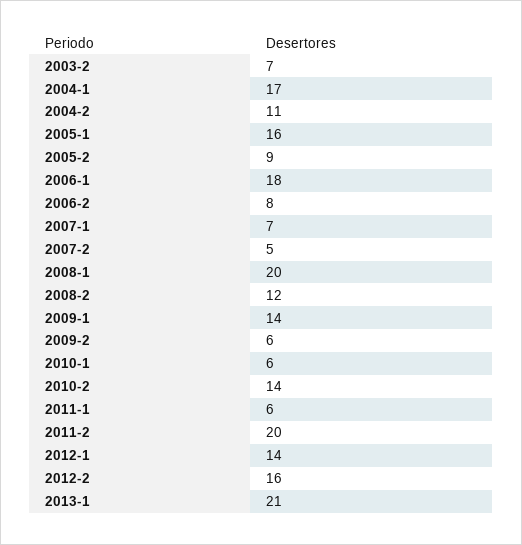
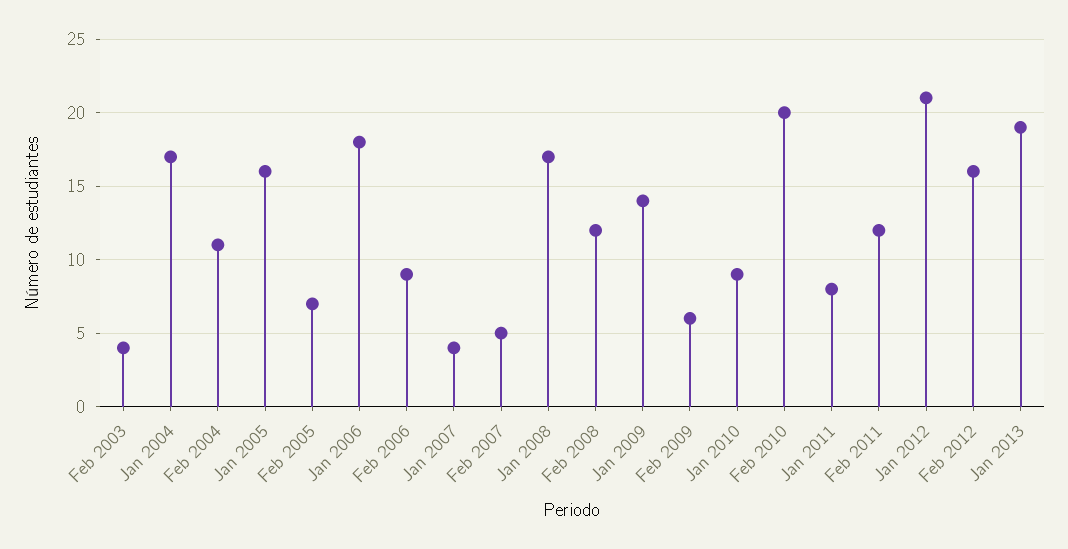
2003-2: 7 -> 4
2005-2: 9 -> 7
2006-2: 8 -> 9
2007-1: 7 -> 4
2008-1: 20 -> 17
2010-1: 6 -> 9
2010-2: 14 -> 20
2011-1: 6 -> 8
2011-2: 20 -> 12
2012-1: 14 -> 21
2013-1: 21 -> 19

